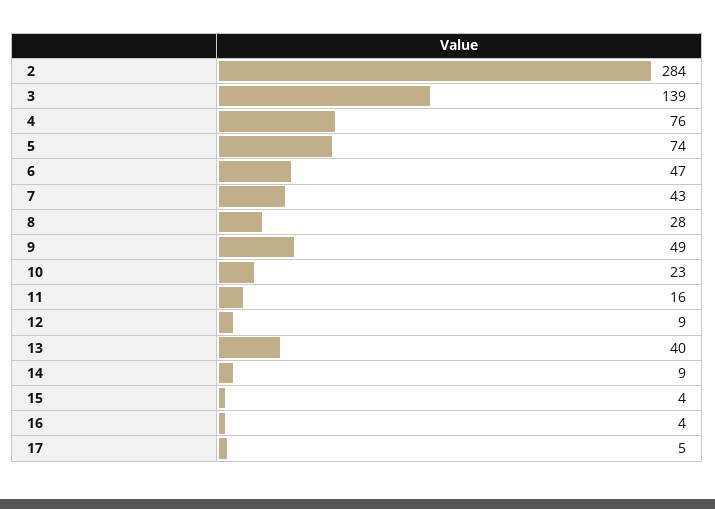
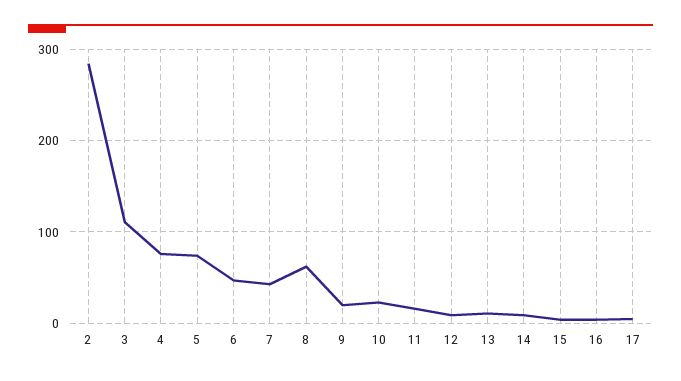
3: 139 -> 110
8: 28 -> 60
9: 49 -> 20
13: 40 -> 10

